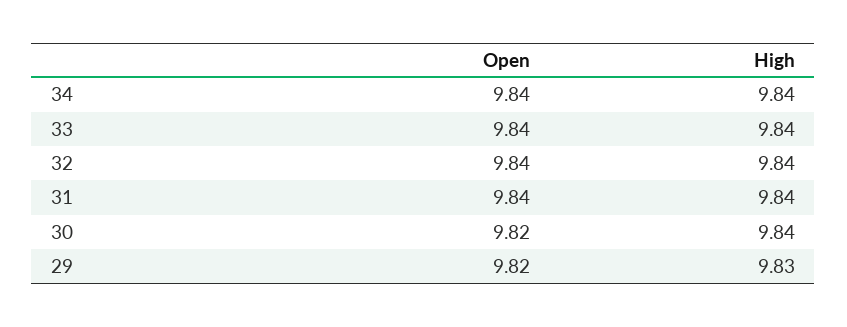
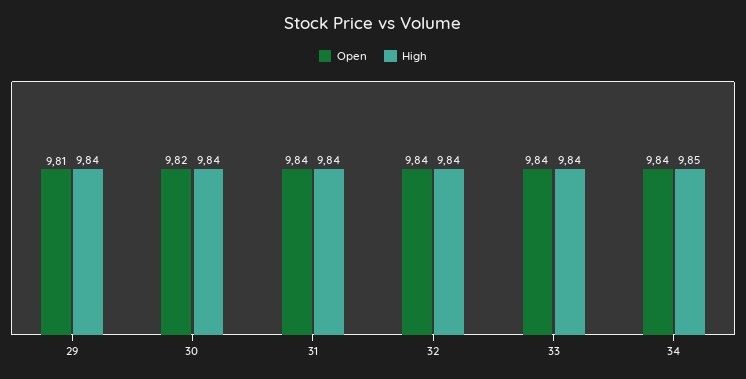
High, 34: 9.84 -> 9.85
Open, 29: 9.82 -> 9.81
High, 29: 9.83 -> 9.84

